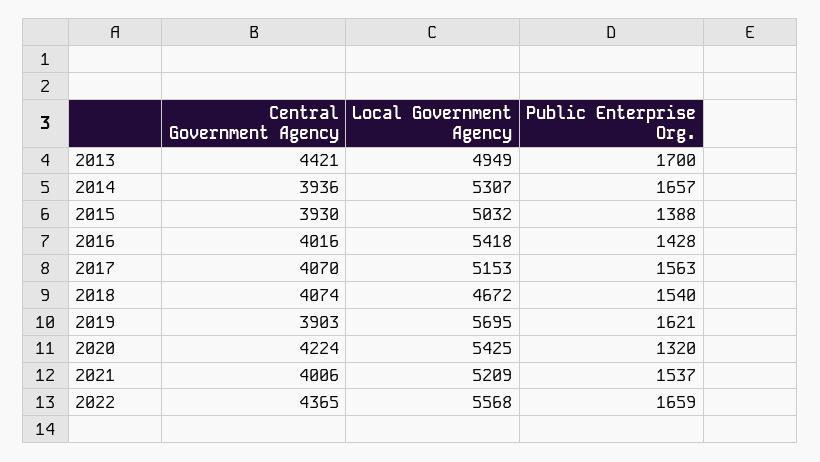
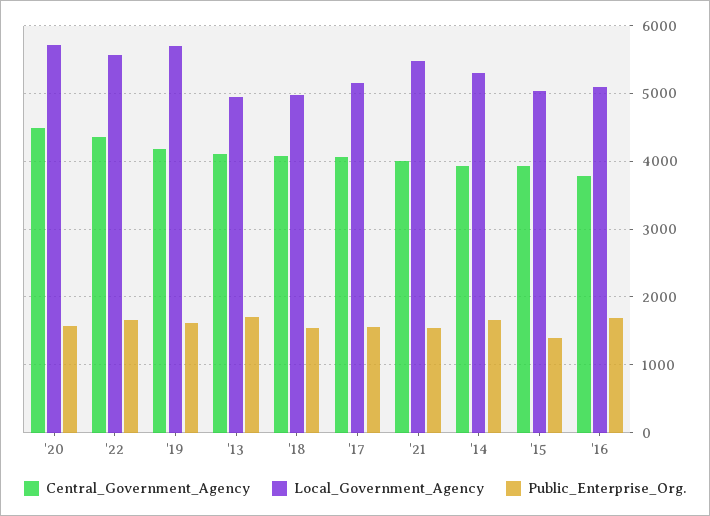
Central Government Agency, 2013: 4421 -> 4100
Central Government Agency, 2016: 4016 -> 3800
Local Government Agency, 2016: 5418 -> 5100
Public Enterprise Org., 2016: 1428 -> 1700
Local Government Agency, 2018: 4672 -> 5000
Central Government Agency, 2019: 3903 -> 4200
Central Government Agency, 2020: 4224 -> 4500
Local Government Agency, 2020: 5425 -> 5700
Public Enterprise Org., 2020: 1320 -> 1600
Local Government Agency, 2021: 5209 -> 5500

